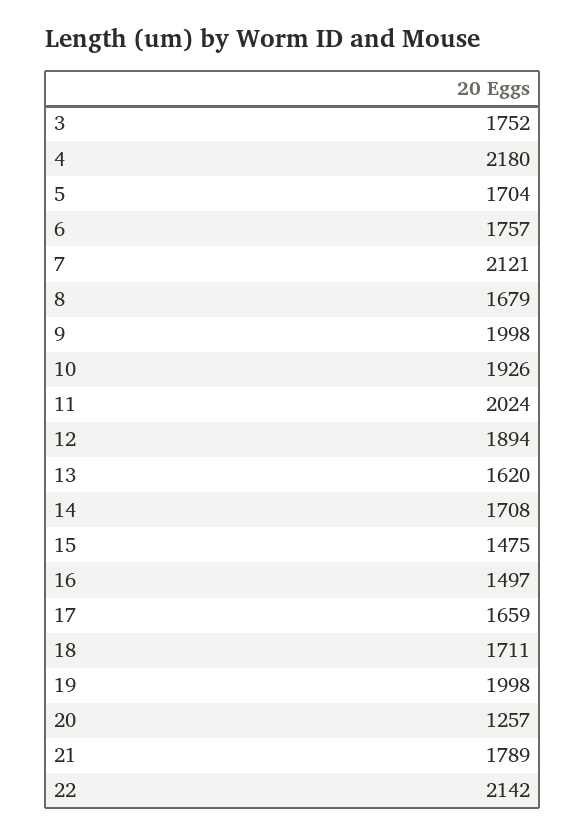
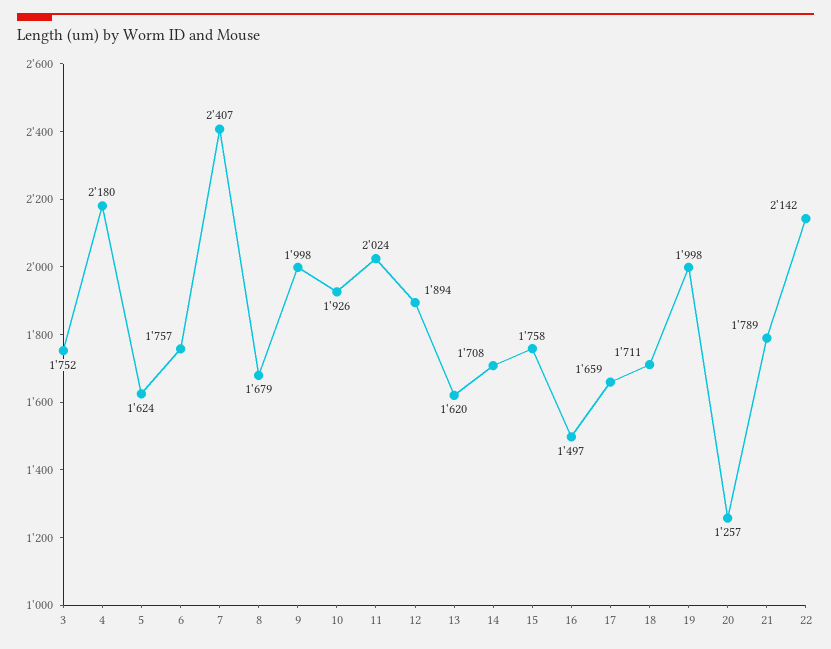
5: 1704 -> 1624
7: 2121 -> 2407
15: 1475 -> 1758

